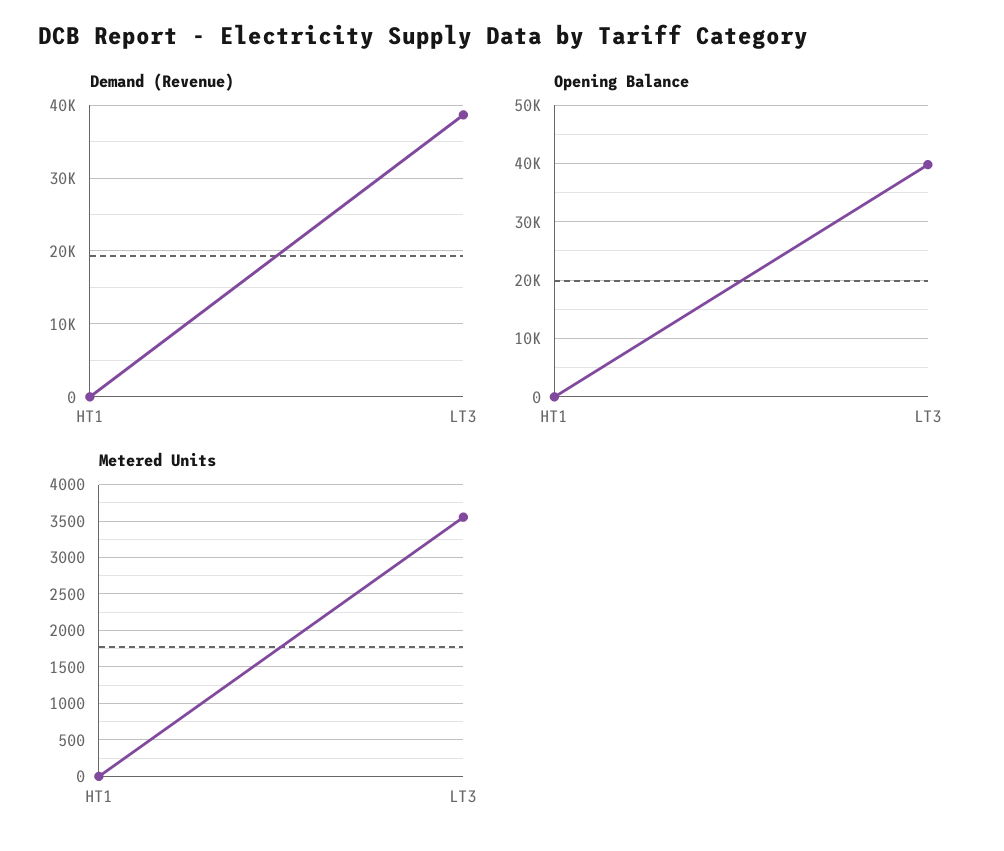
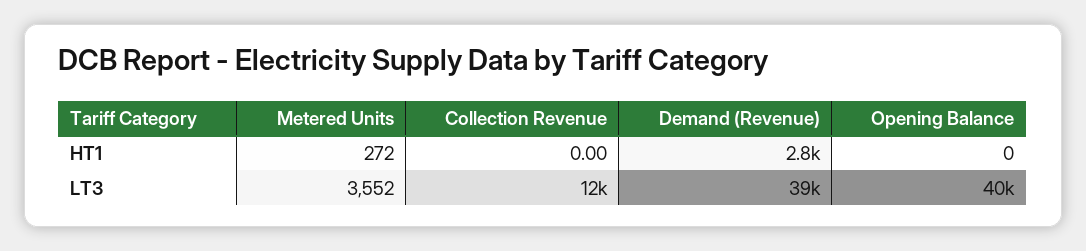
Demand (Revenue), HT1: 0 -> 2800
Metered Units, HT1: 0 -> 272
Collection Revenue, HT1: none -> 0
Collection Revenue, LT3: none -> 12000

